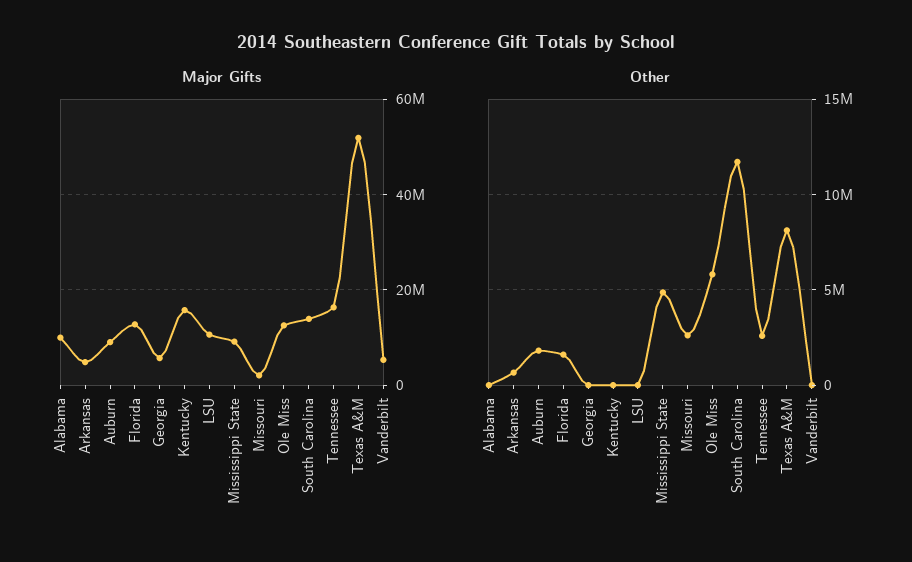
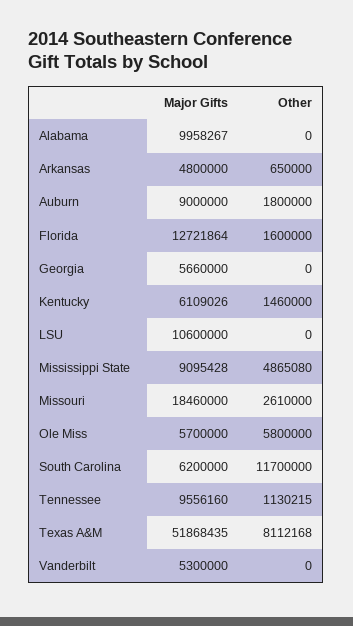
Major Gifts, Kentucky: 16000000 -> 6109026
Major Gifts, Missouri: 2000000 -> 18460000
Major Gifts, Ole Miss: 12000000 -> 5700000
Major Gifts, South Carolina: 14000000 -> 6200000
Major Gifts, Tennessee: 16000000 -> 9556160
Other, Kentucky: 0 -> 1460000
Other, Tennessee: 2500000 -> 1130215

